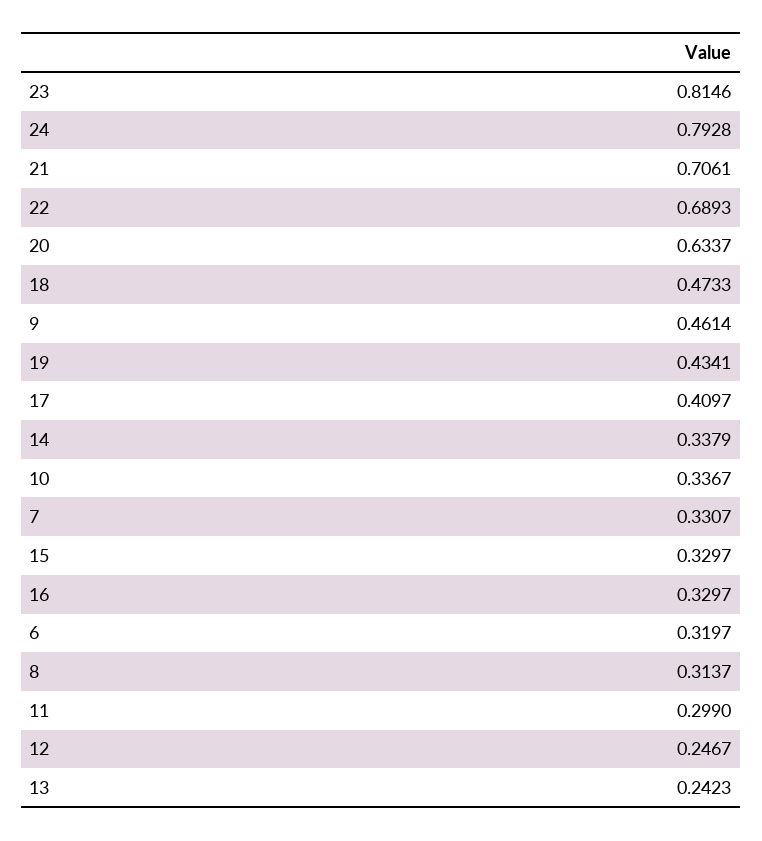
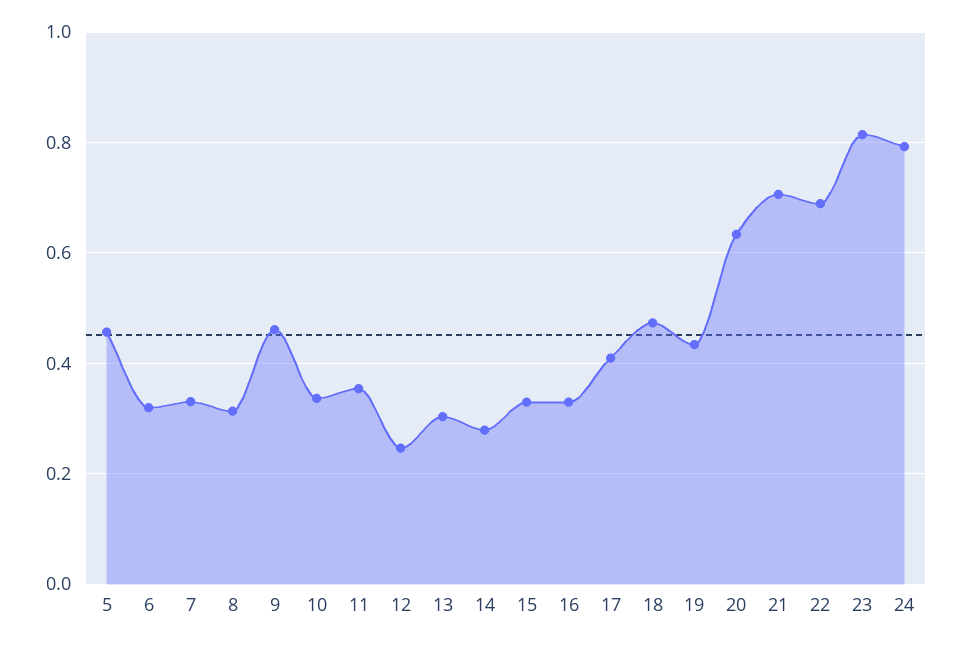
14: 0.3379 -> 0.28
11: 0.299 -> 0.36
13: 0.2423 -> 0.3
5: none -> 0.46

